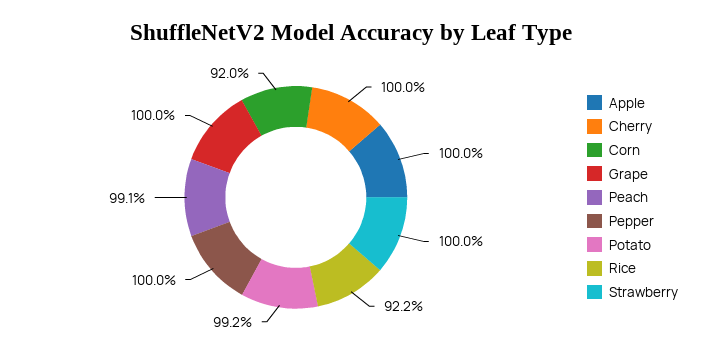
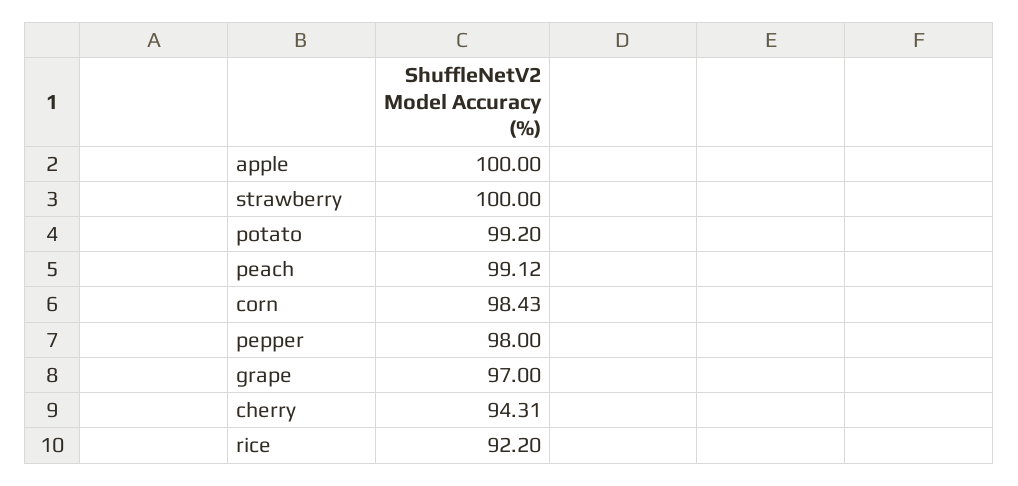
Cherry: 100 -> 94.31
Corn: 92 -> 98.43
Grape: 100 -> 97
Pepper: 100 -> 98

